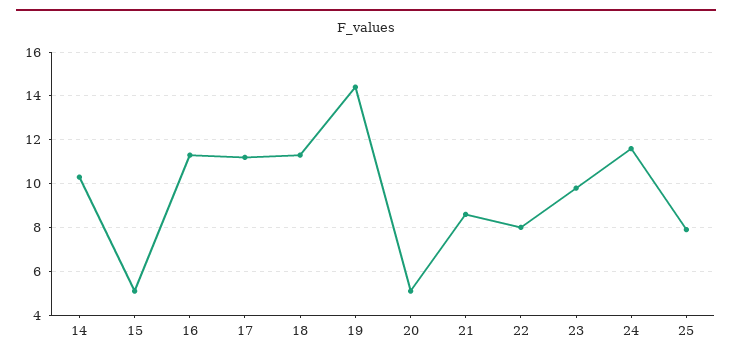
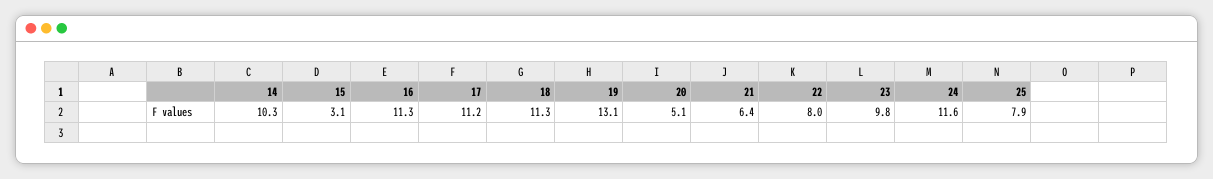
15: 5 -> 3.1
19: 14.5 -> 13.1
21: 8.5 -> 6.4

